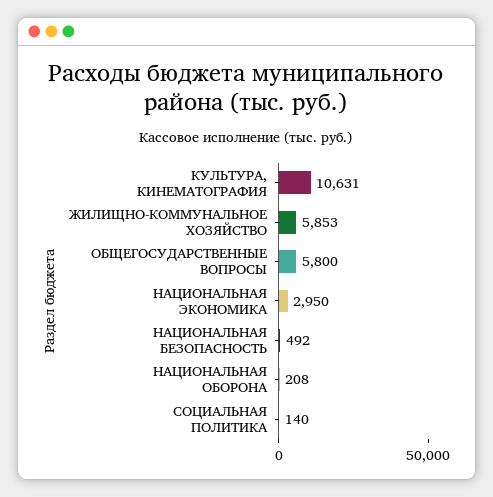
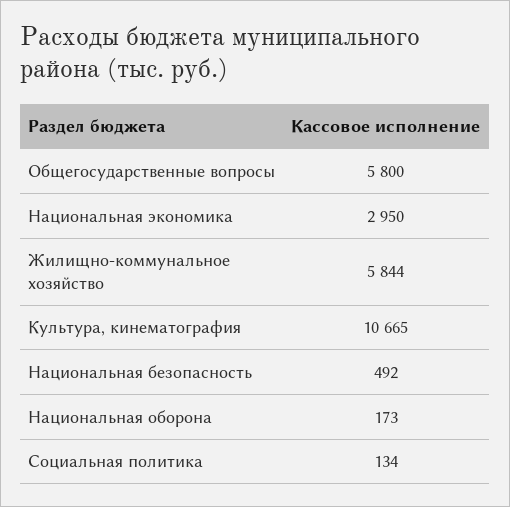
КУЛЬТУРА, КИНЕМАТОГРАФИЯ: 10631 -> 10665
ЖИЛИЩНО-КОММУНАЛЬНОЕ ХОЗЯЙСТВО: 5853 -> 5844
НАЦИОНАЛЬНАЯ ОБОРОНА: 208 -> 173
СОЦИАЛЬНАЯ ПОЛИТИКА: 140 -> 134

